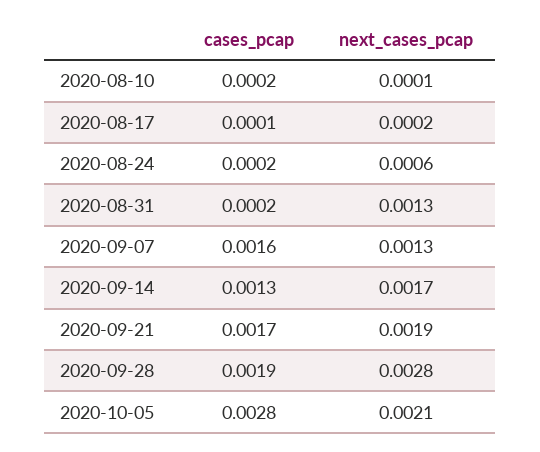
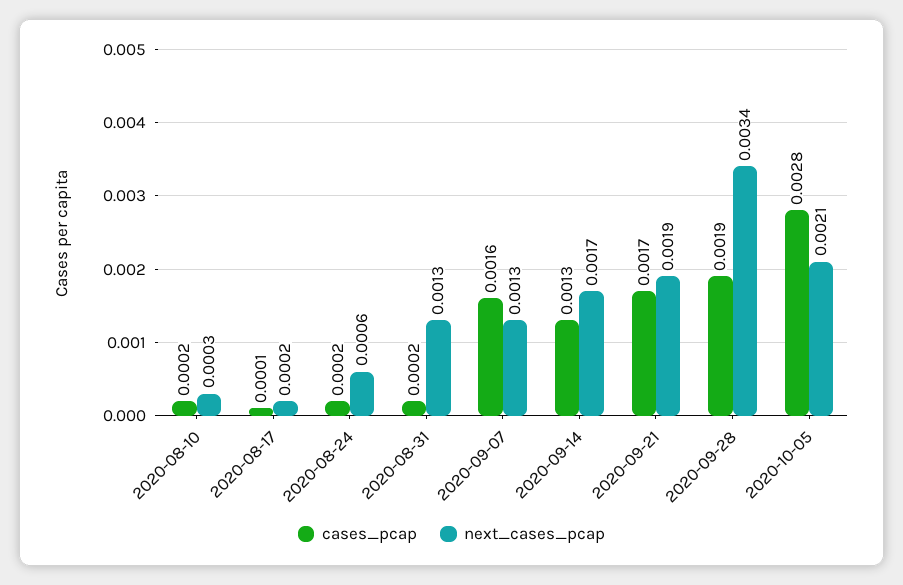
next_cases_pcap, 2020-08-10: 0.0001 -> 0.0003
next_cases_pcap, 2020-09-28: 0.0028 -> 0.0034

